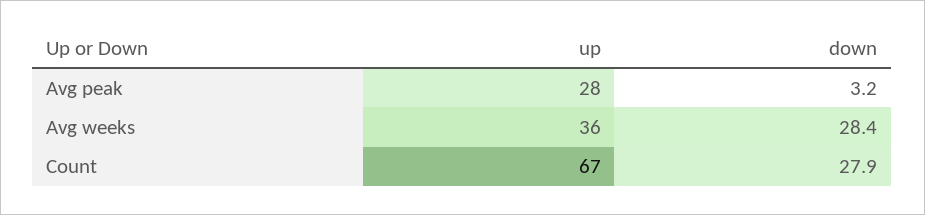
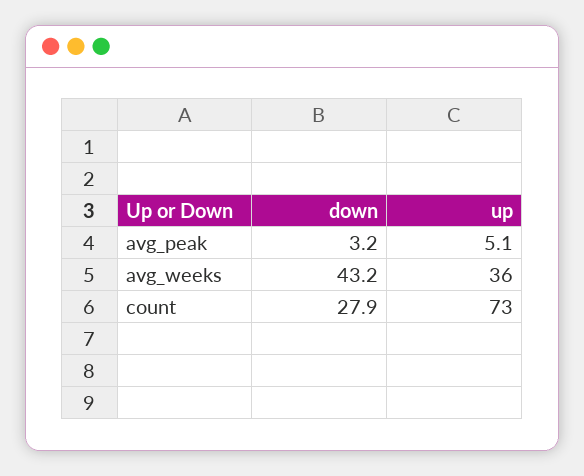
up, Avg peak: 28 -> 5.1
down, Avg weeks: 28.4 -> 43.2
up, Count: 67 -> 73

